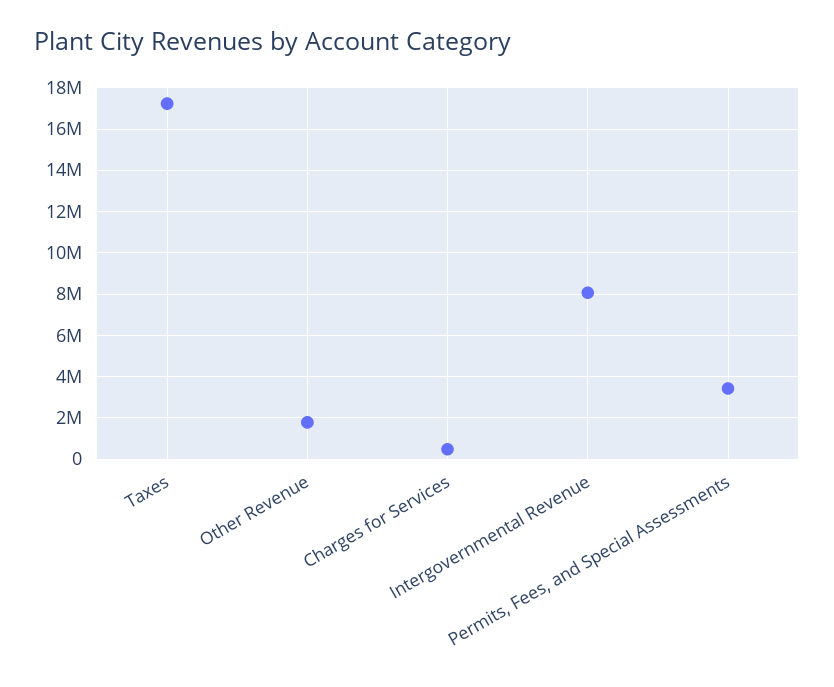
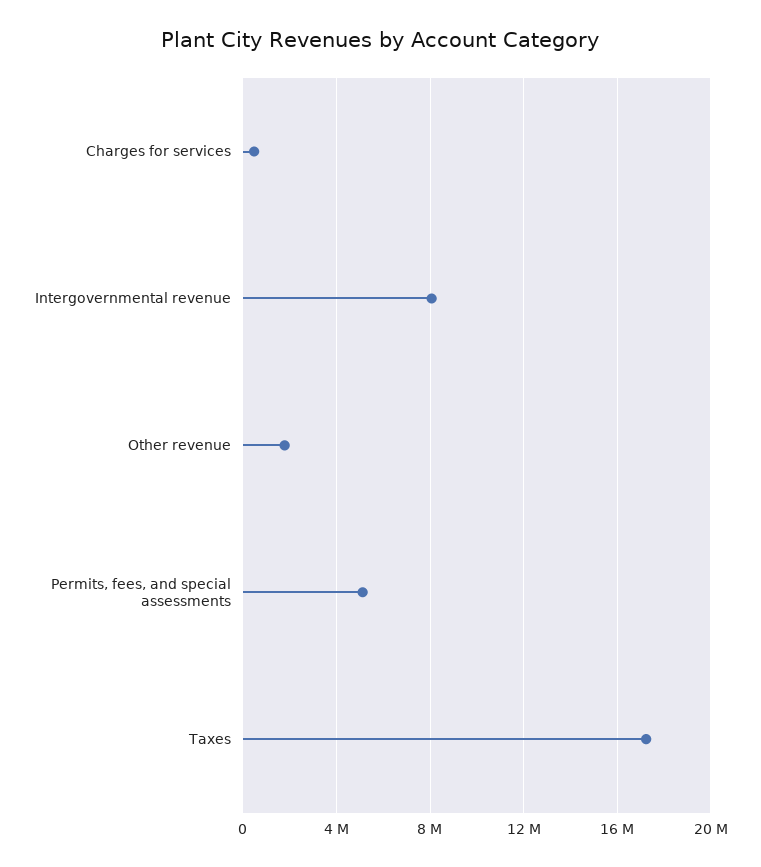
Permits, Fees, and Special Assessments: 3500000 -> 5000000

